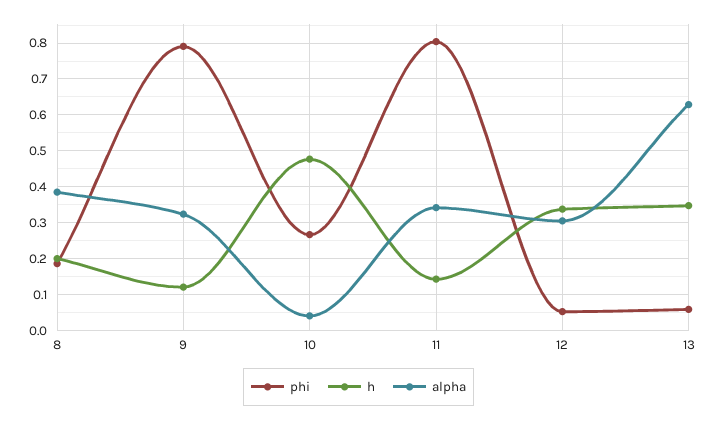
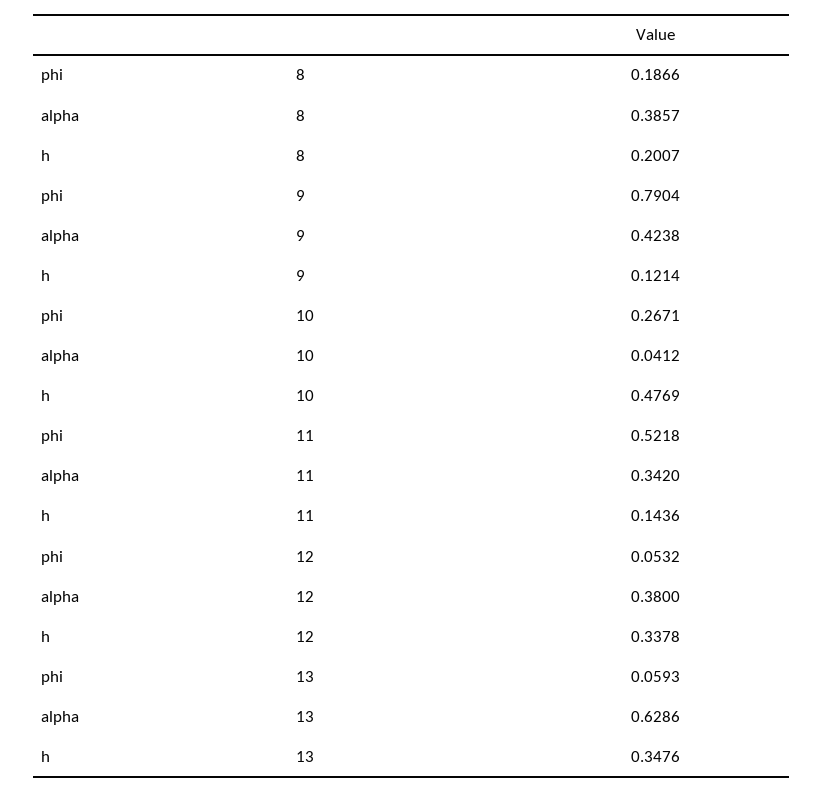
alpha, 9: 0.32 -> 0.4238
phi, 11: 0.8 -> 0.5218
alpha, 12: 0.3 -> 0.38

